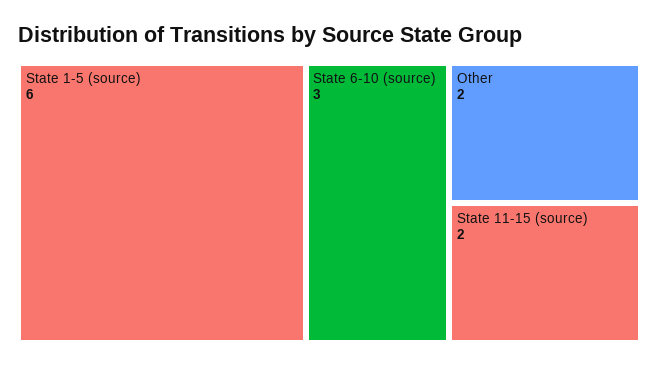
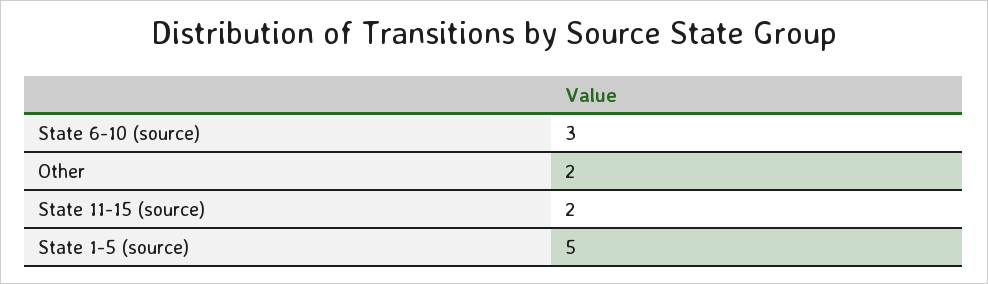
State 1-5 (source): 6 -> 5

